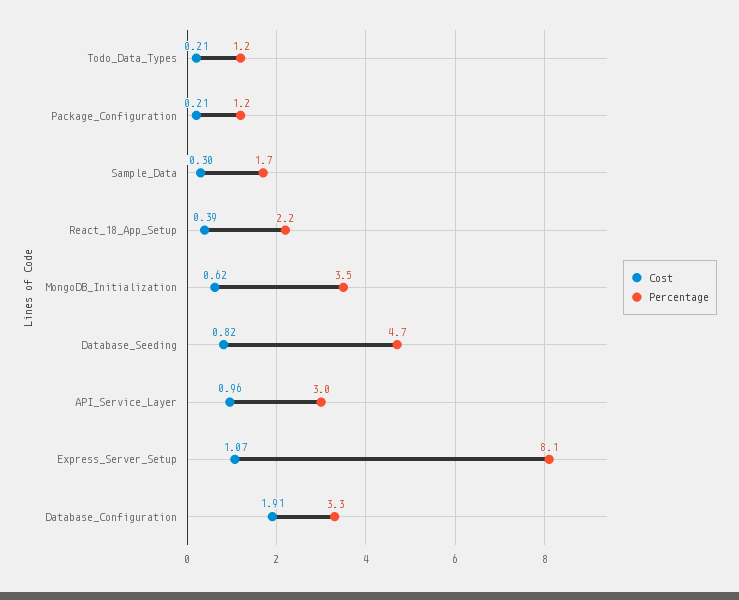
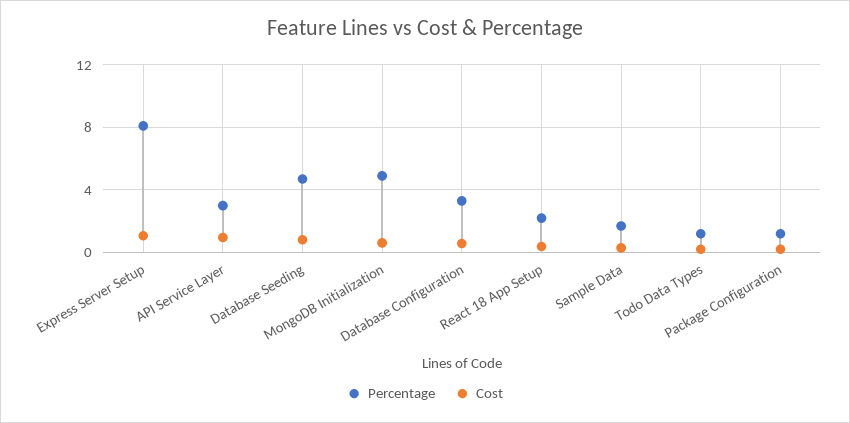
Percentage, MongoDB_Initialization: 3.5 -> 5
Cost, Database_Configuration: 1.91 -> 0.5

